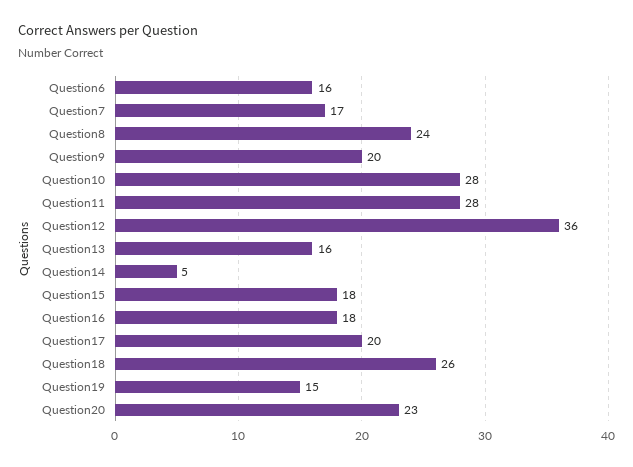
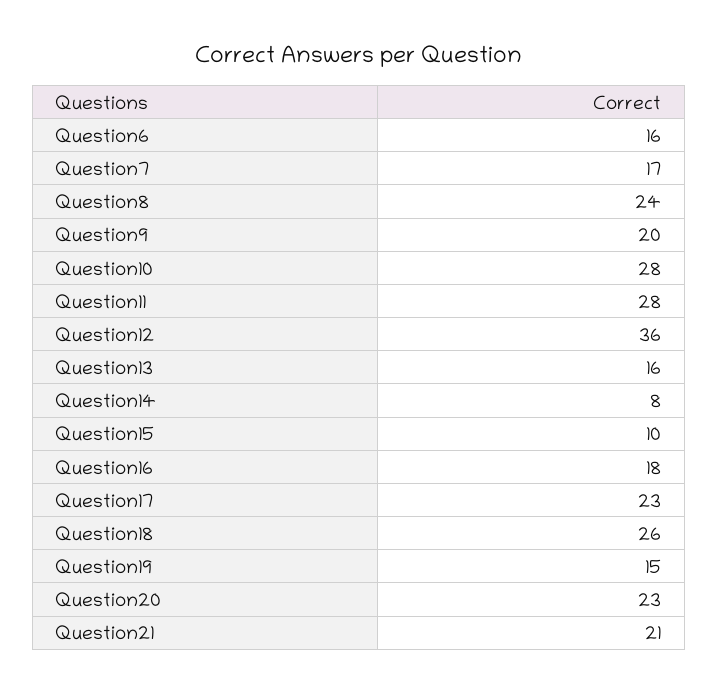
Question14: 5 -> 8
Question15: 18 -> 10
Question17: 20 -> 23
Question21: none -> 21

